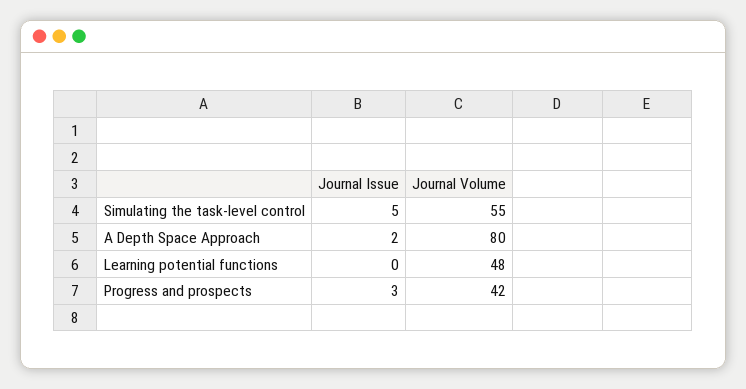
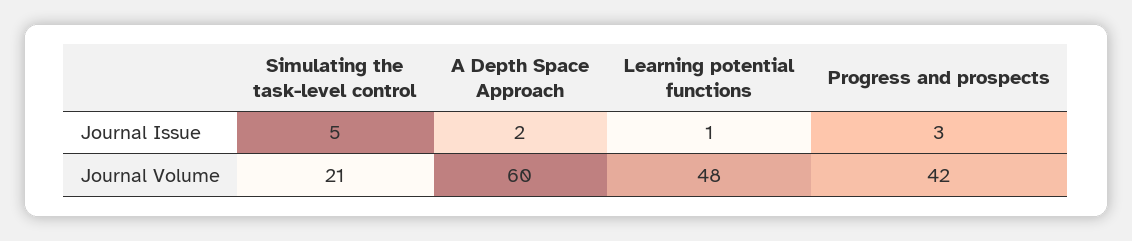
Journal Volume, Simulating the task-level control: 55 -> 21
Journal Volume, A Depth Space Approach: 80 -> 60
Journal Issue, Learning potential functions: 0 -> 1

